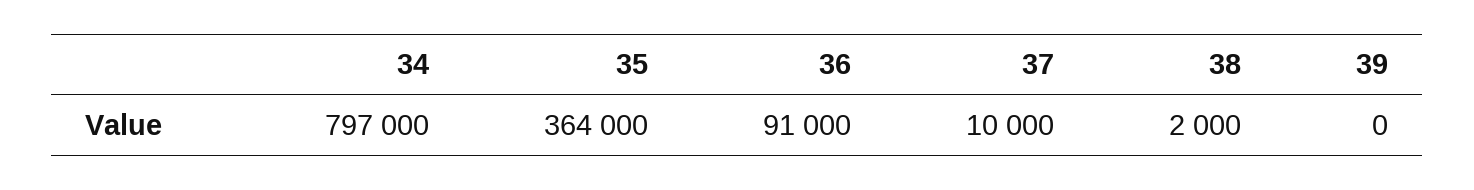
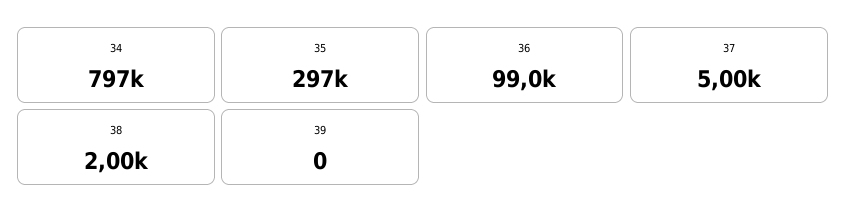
35: 364000 -> 297000
36: 91000 -> 99000
37: 10000 -> 5000

